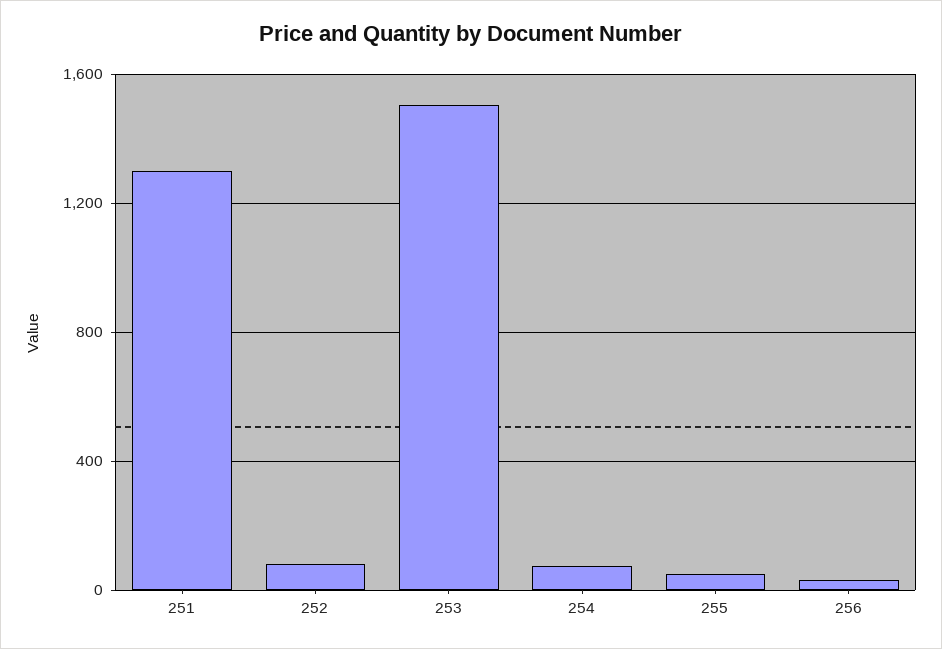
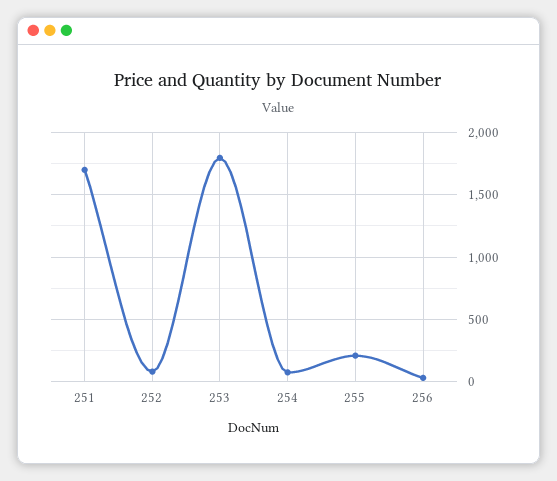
251: 1300 -> 1700
253: 1500 -> 1800
255: 50 -> 200

